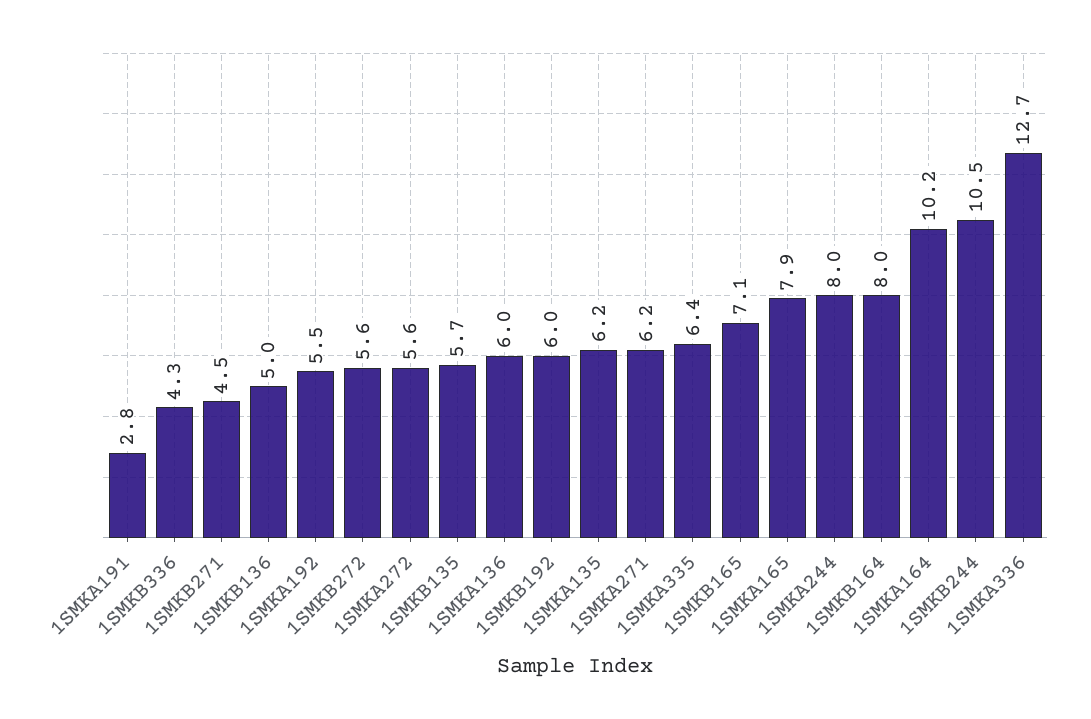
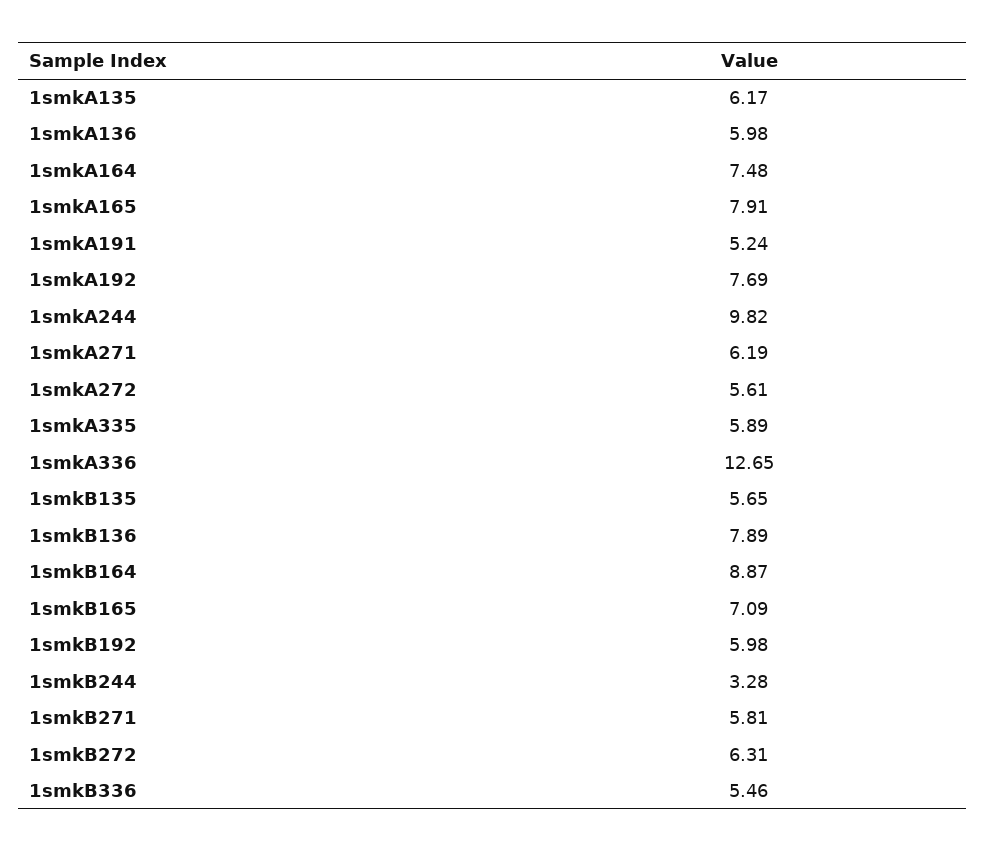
1SMKA191: 2.8 -> 5.24
1SMKB336: 4.3 -> 5.46
1SMKB271: 4.5 -> 5.81
1SMKB136: 5 -> 7.89
1SMKA192: 5.5 -> 7.69
1SMKB272: 5.6 -> 6.31
1SMKA335: 6.4 -> 5.89
1SMKA244: 8 -> 9.82
1SMKB164: 8 -> 8.87
1SMKA164: 10.2 -> 7.48
1SMKB244: 10.5 -> 3.28

